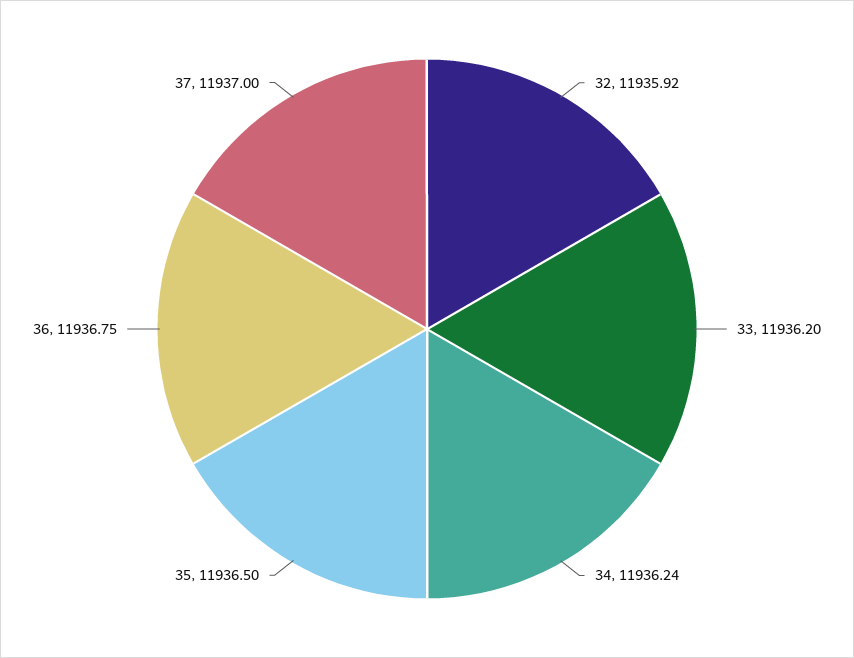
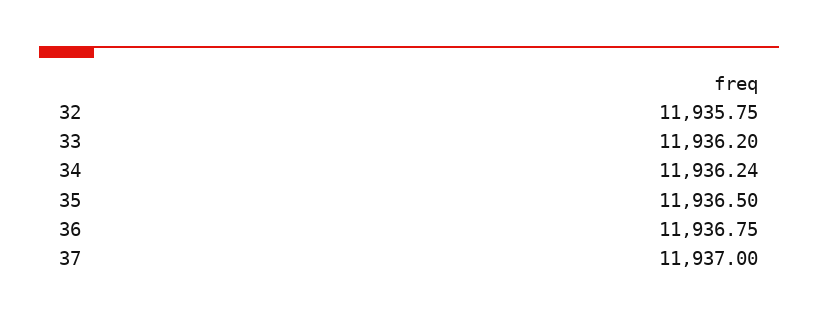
32: 11935.92 -> 11935.75

